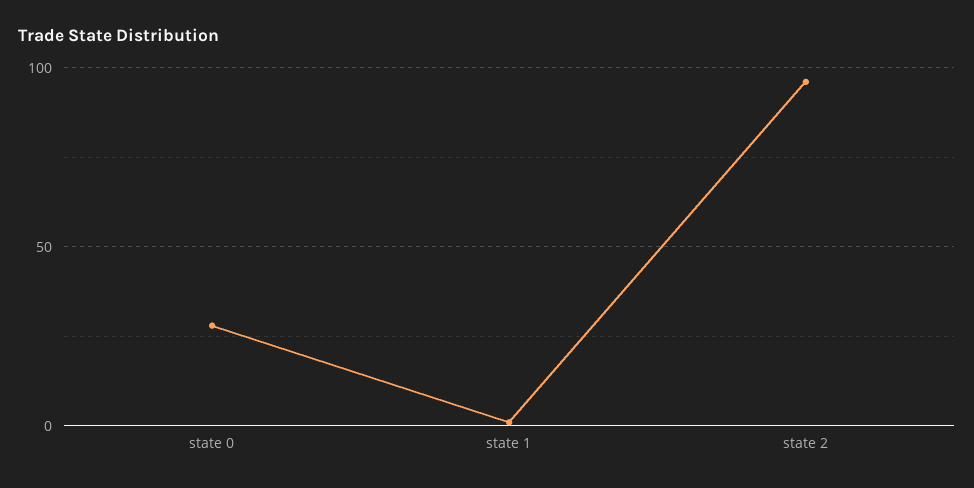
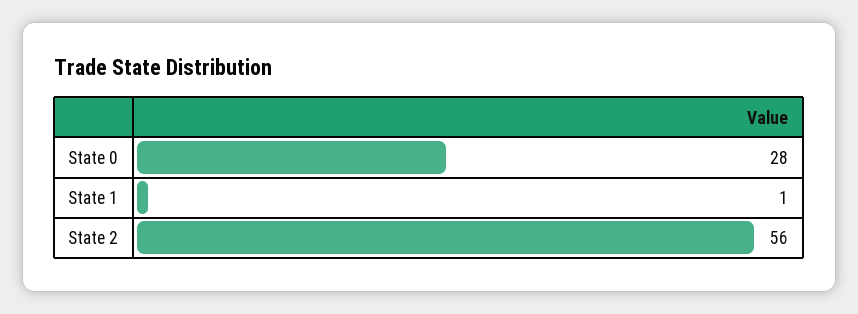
state 2: 95 -> 56

